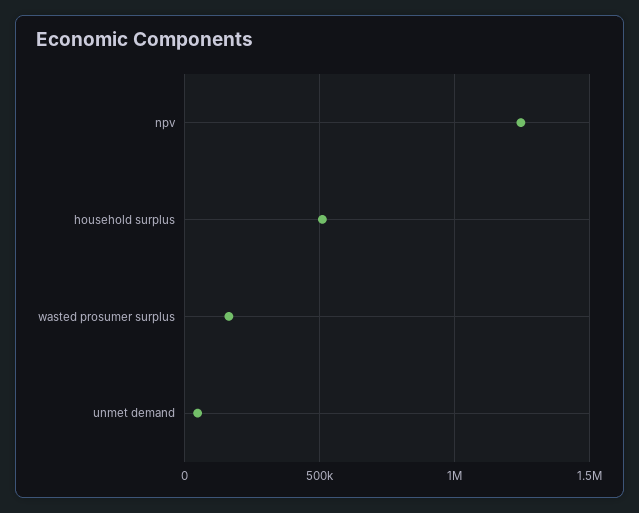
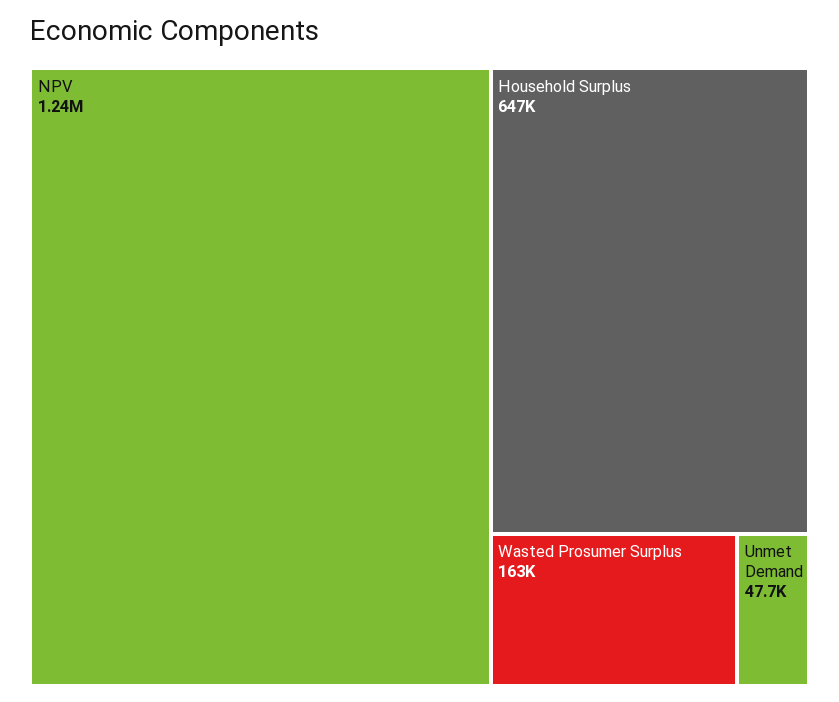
household surplus: 500000 -> 647000

